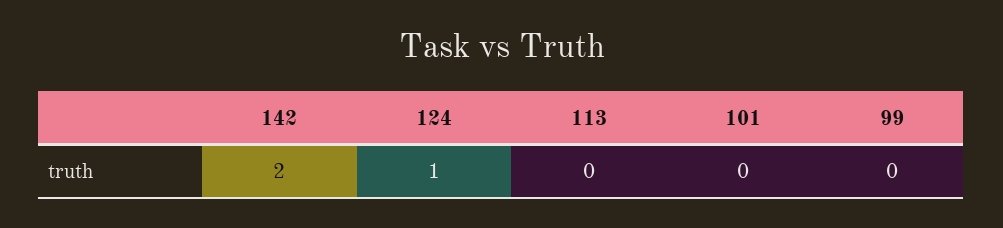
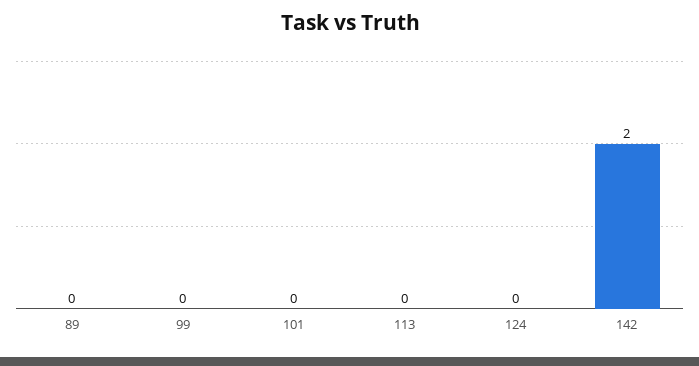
124: 1 -> 0
89: none -> 0

